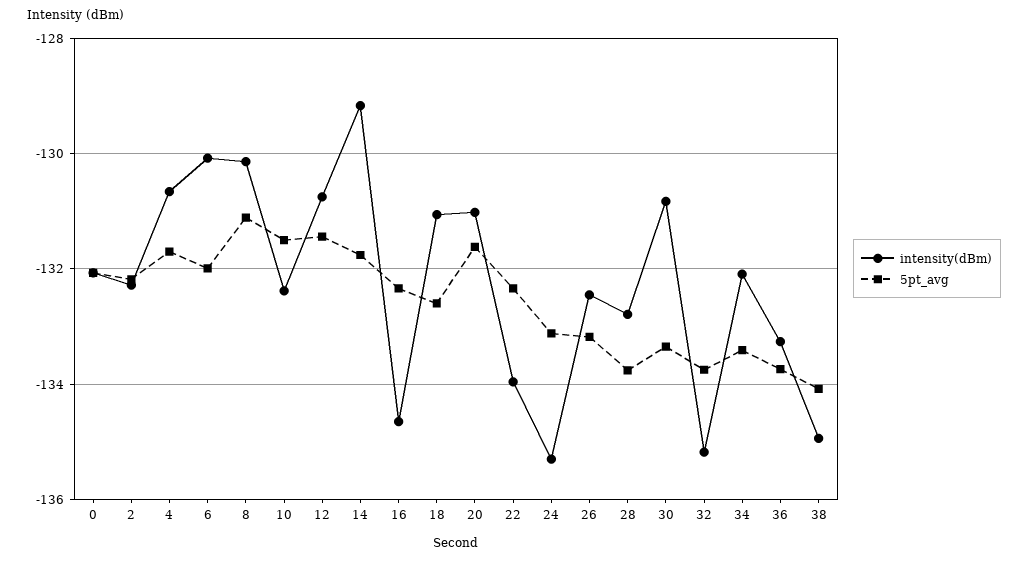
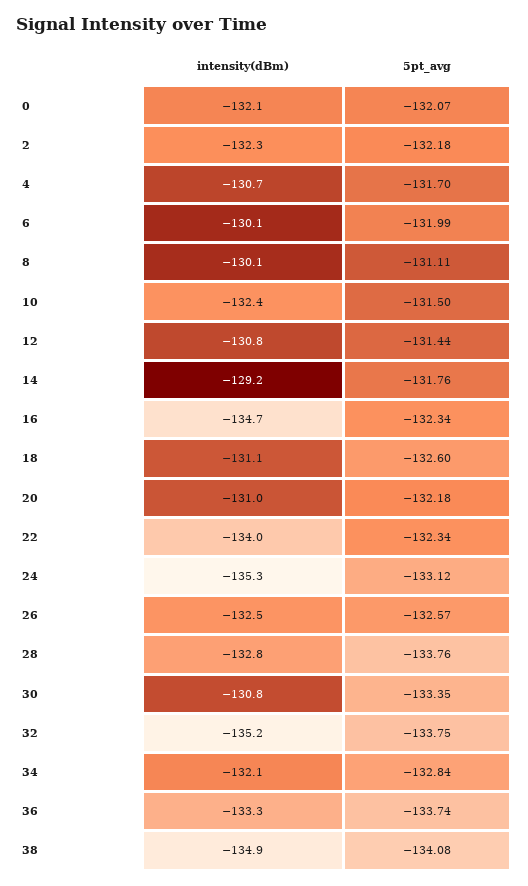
5pt_avg, 20: -131.6 -> -132.18
5pt_avg, 26: -133.2 -> -132.57
5pt_avg, 34: -133.4 -> -132.84

